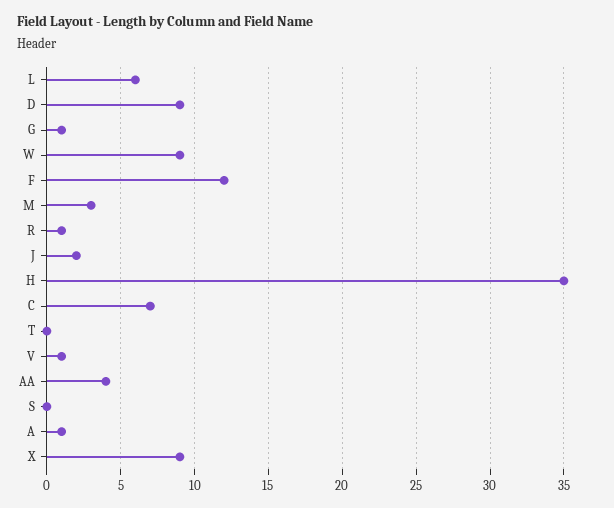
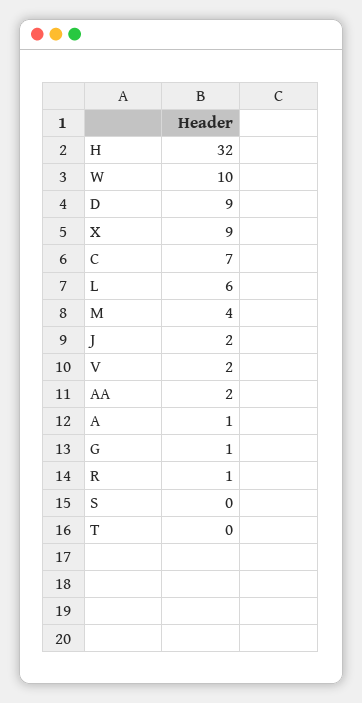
W: 9 -> 10
F: 12 -> none
M: 3 -> 4
H: 35 -> 32
V: 1 -> 2
AA: 4 -> 2

